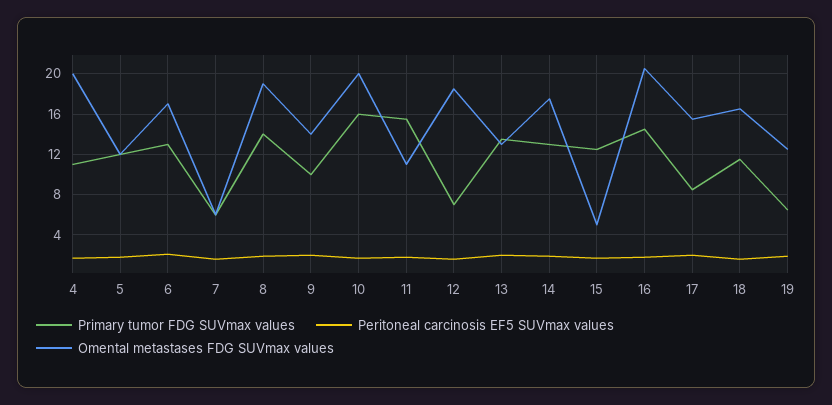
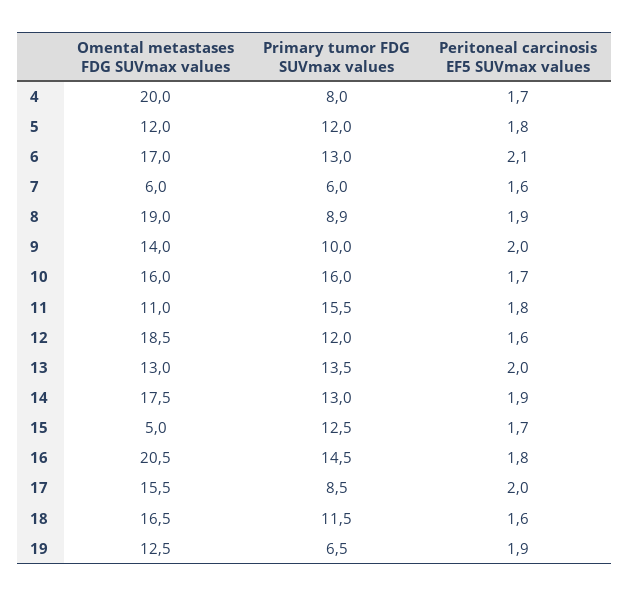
Primary tumor FDG SUVmax values, 4: 11 -> 8
Primary tumor FDG SUVmax values, 8: 14 -> 8.9
Omental metastases FDG SUVmax values, 10: 20 -> 16
Primary tumor FDG SUVmax values, 12: 7 -> 12

